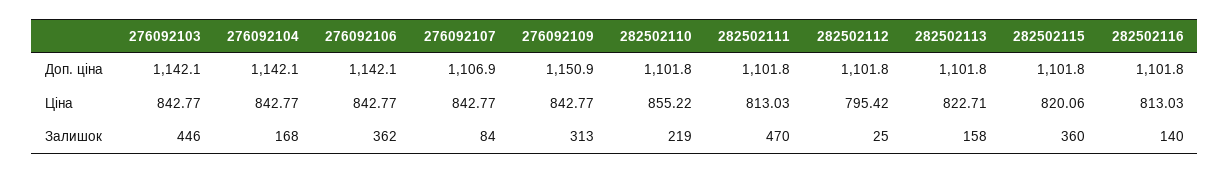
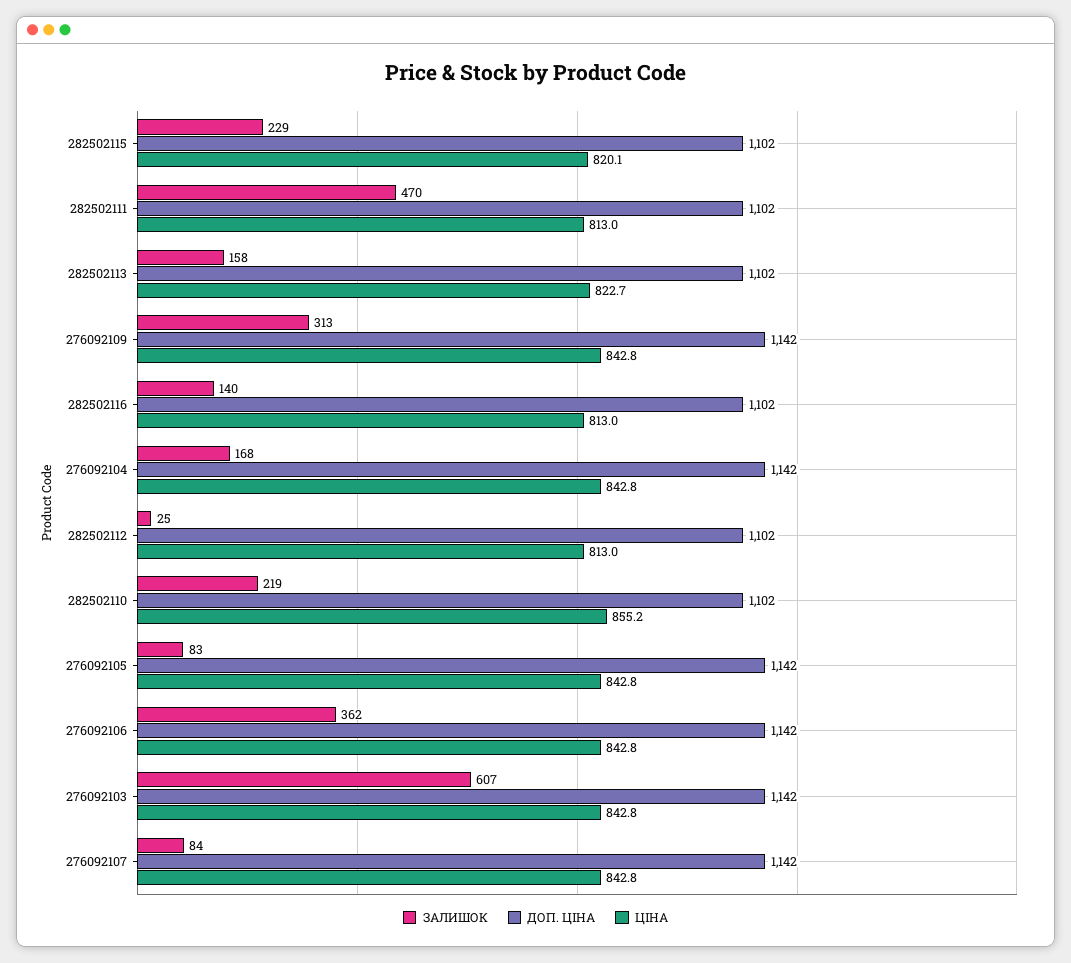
Доп. ціна, 276092107: 1106.9 -> 1142
Доп. ціна, 276092109: 1150.9 -> 1142
Ціна, 282502112: 795.42 -> 813
Залишок, 276092103: 446 -> 607
Залишок, 282502115: 360 -> 229
Залишок, 276092105: none -> 83
Доп. ціна, 276092105: none -> 1142
Ціна, 276092105: none -> 842.8

